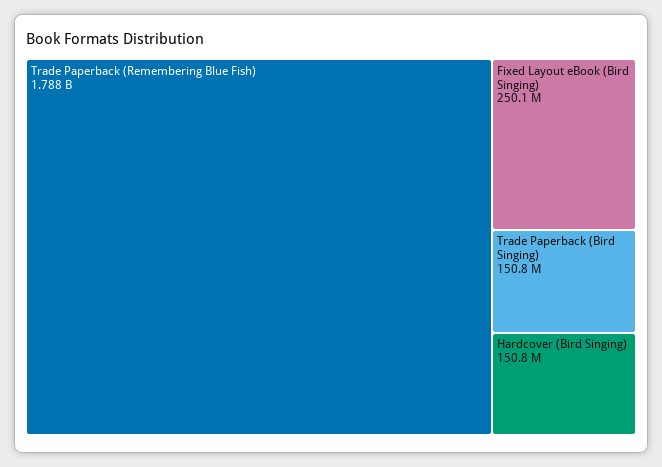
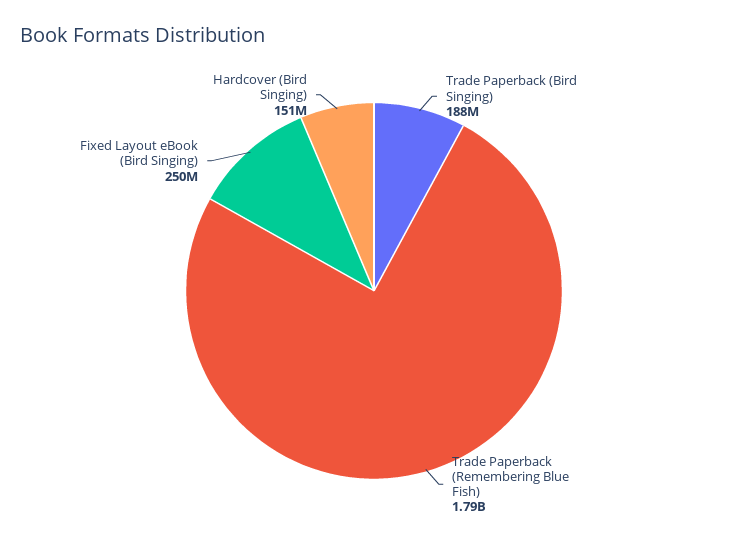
Trade Paperback (Bird Singing): 150800000 -> 188000000

